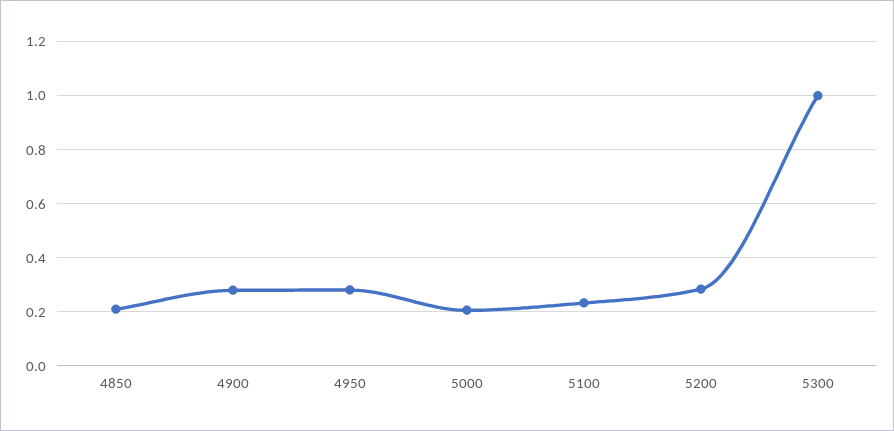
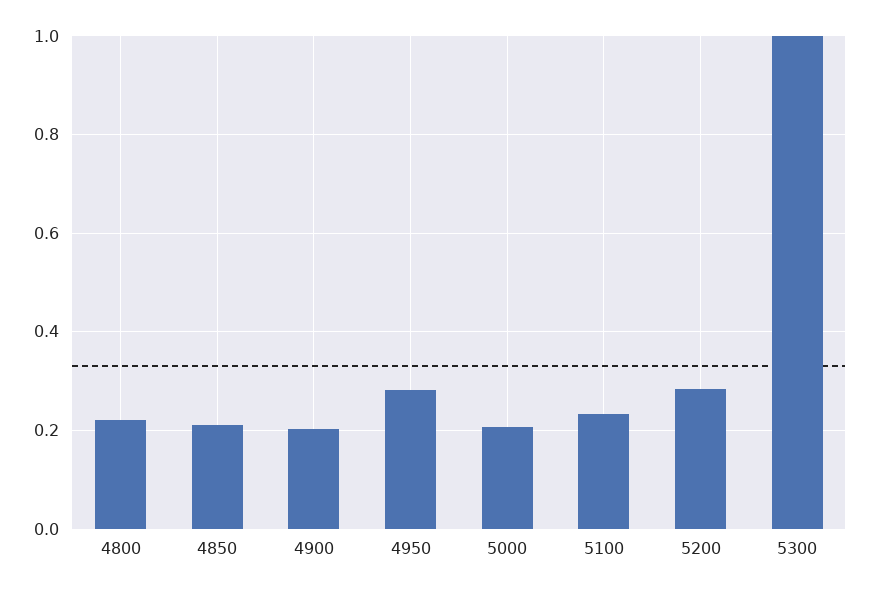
4900: 0.275 -> 0.2
4800: none -> 0.22

